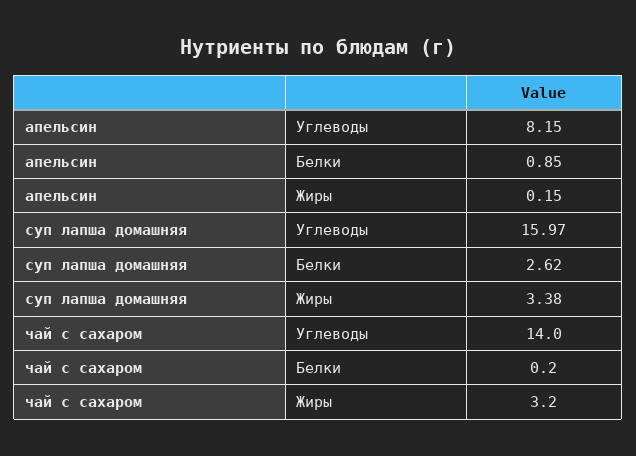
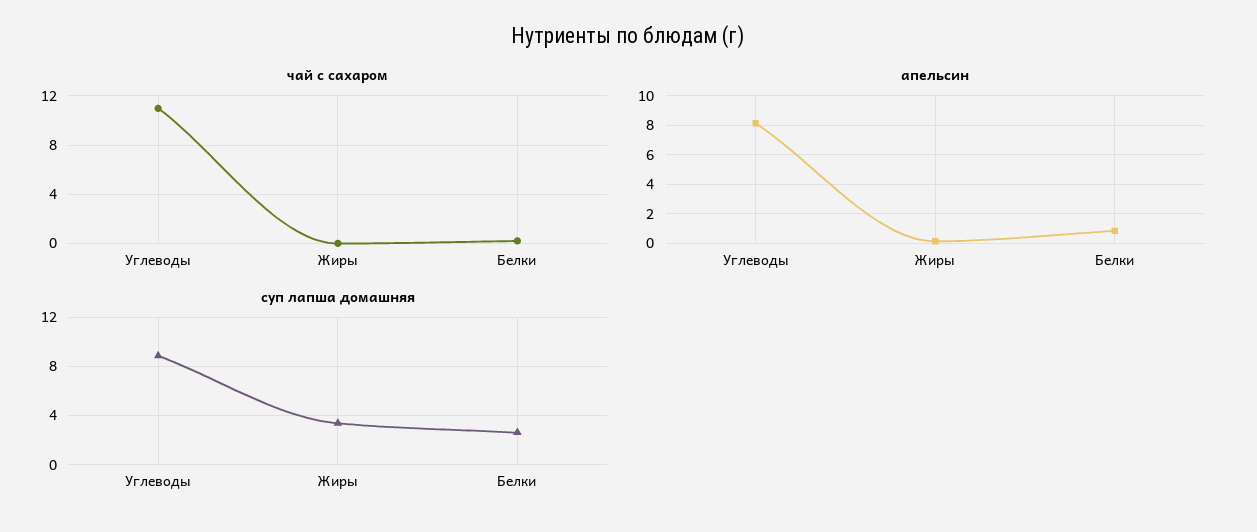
суп лапша домашняя, Углеводы: 15.97 -> 9
чай с сахаром, Углеводы: 14 -> 11
чай с сахаром, Жиры: 3.2 -> 0

